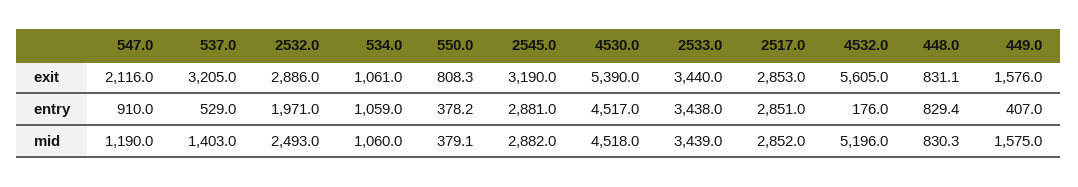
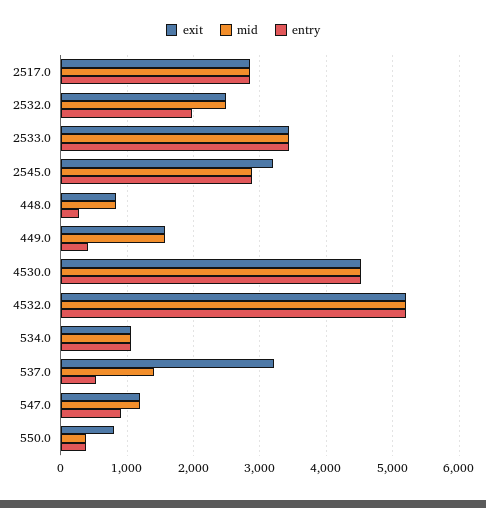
exit, 547.0: 2116 -> 1200
exit, 2532.0: 2886 -> 2500
exit, 4530.0: 5390 -> 4500
exit, 4532.0: 5605 -> 5200
entry, 4532.0: 176 -> 5200
entry, 448.0: 829.4 -> 300

